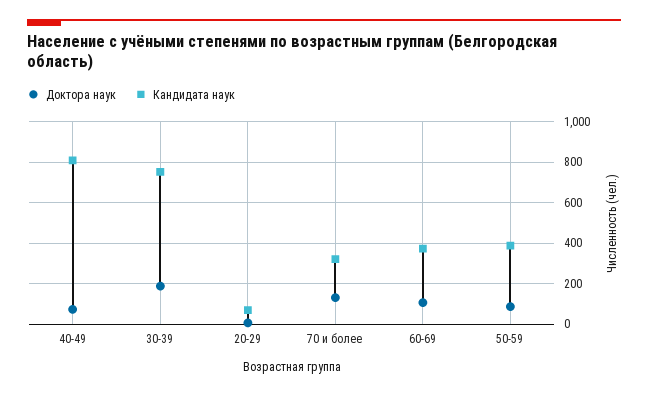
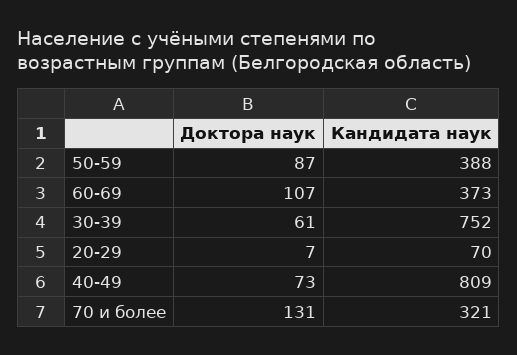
Доктора наук, 30-39: 200 -> 61

